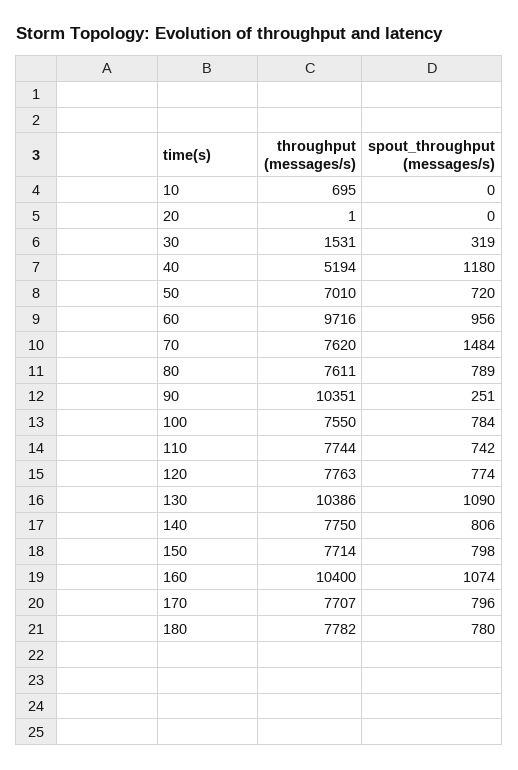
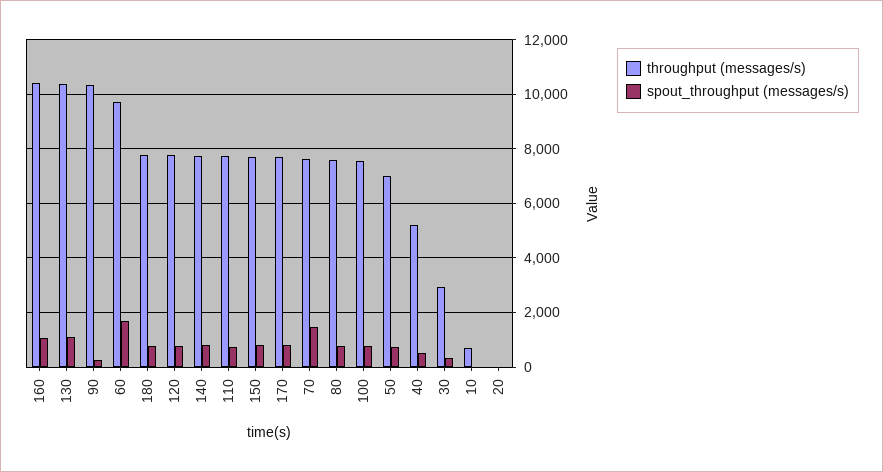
throughput (messages/s), 30: 1531 -> 3000
spout_throughput (messages/s), 40: 1180 -> 500
spout_throughput (messages/s), 60: 956 -> 1750

